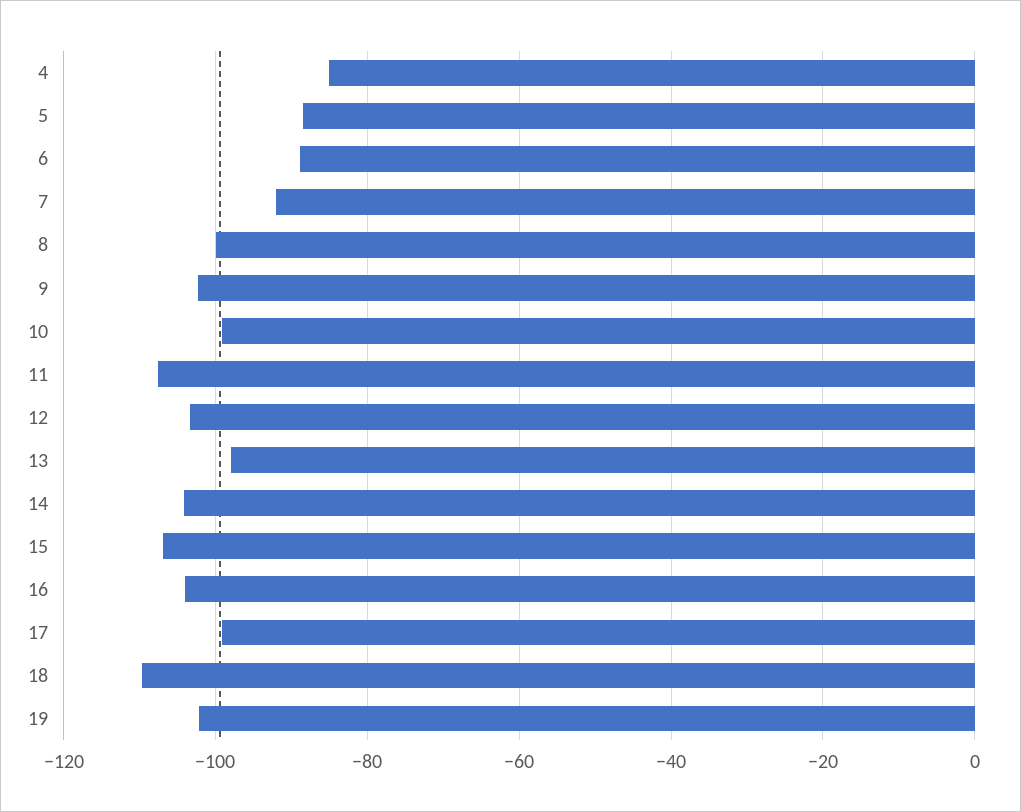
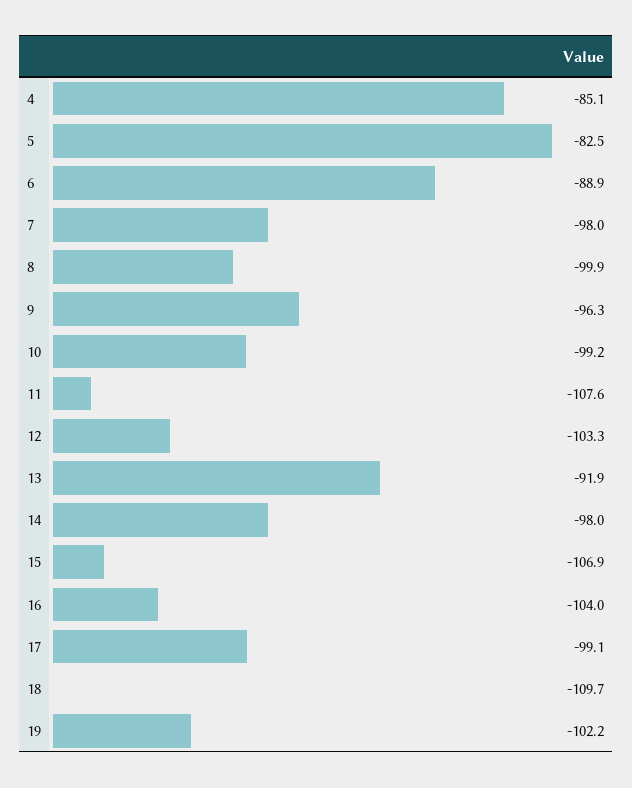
5: -88 -> -82.5
7: -92 -> -98
9: -102 -> -96.3
13: -98 -> -91.9
14: -104 -> -98

